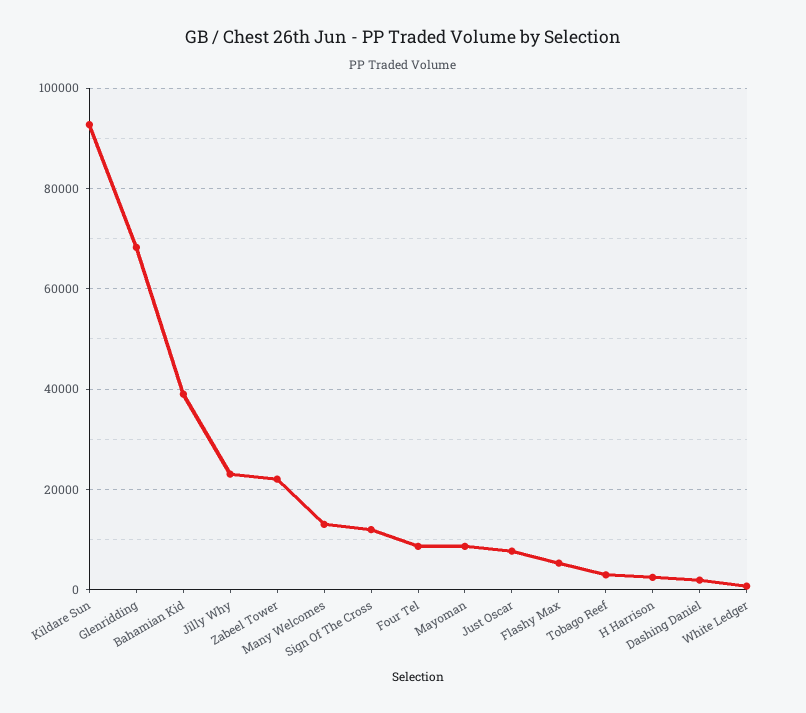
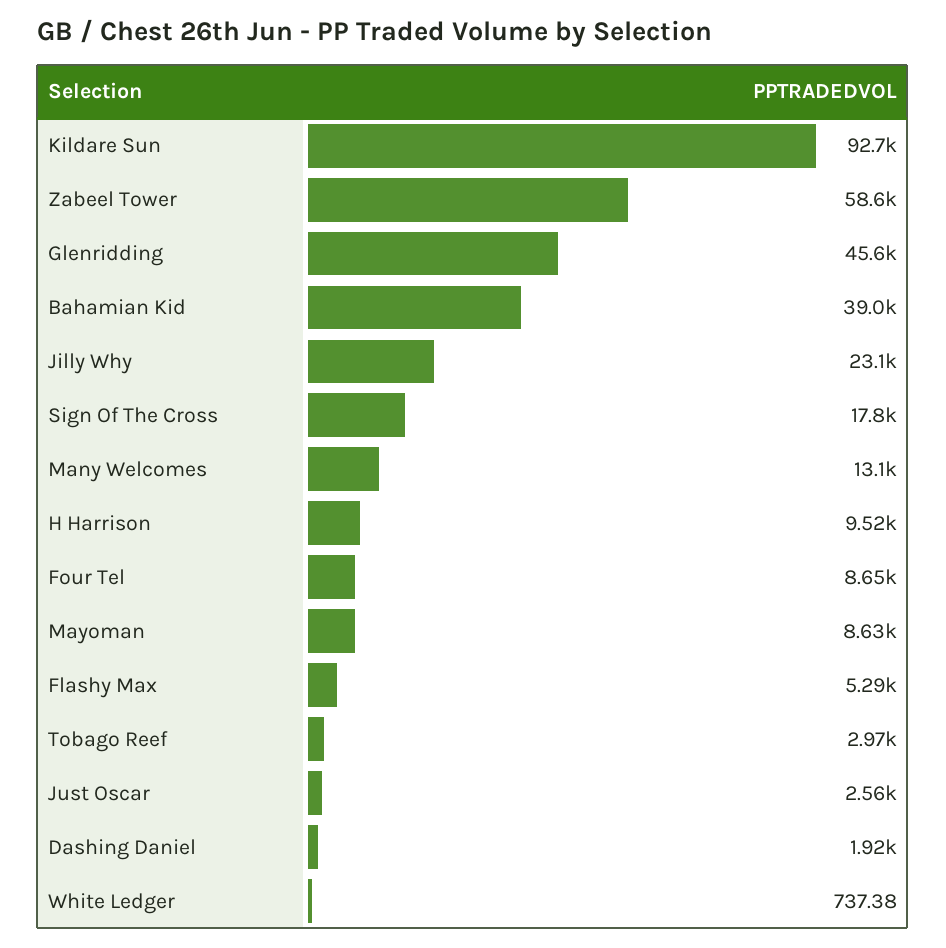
Glenridding: 68000 -> 45600
Zabeel Tower: 22000 -> 58600
Sign Of The Cross: 12000 -> 17800
Just Oscar: 8000 -> 2560
H Harrison: 2000 -> 9520

